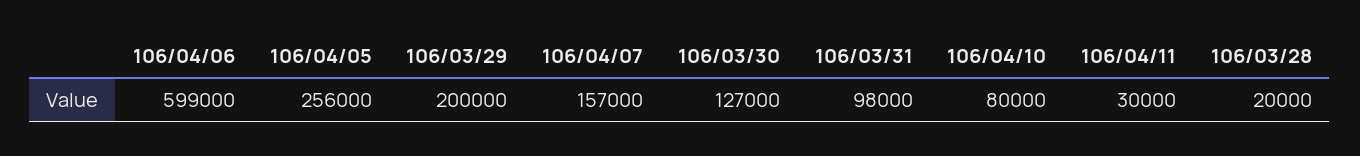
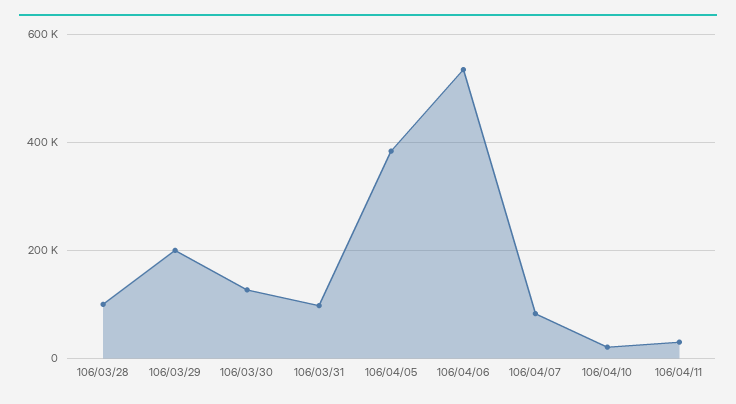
106/04/06: 599000 -> 540000
106/04/05: 256000 -> 380000
106/04/07: 157000 -> 80000
106/04/10: 80000 -> 20000
106/03/28: 20000 -> 100000

